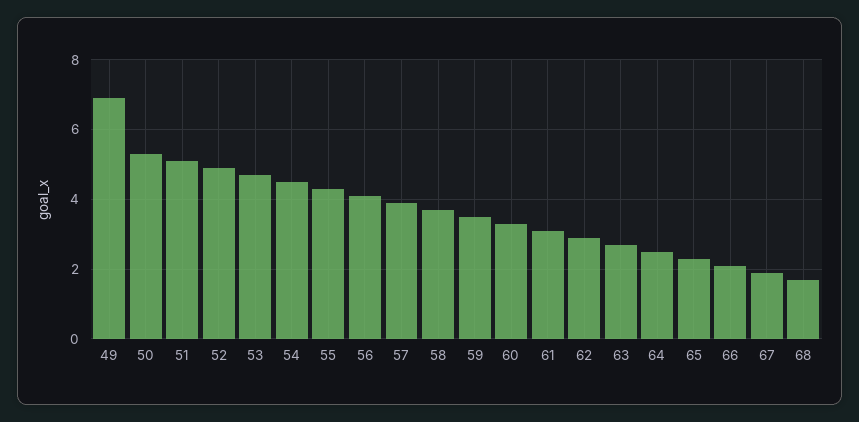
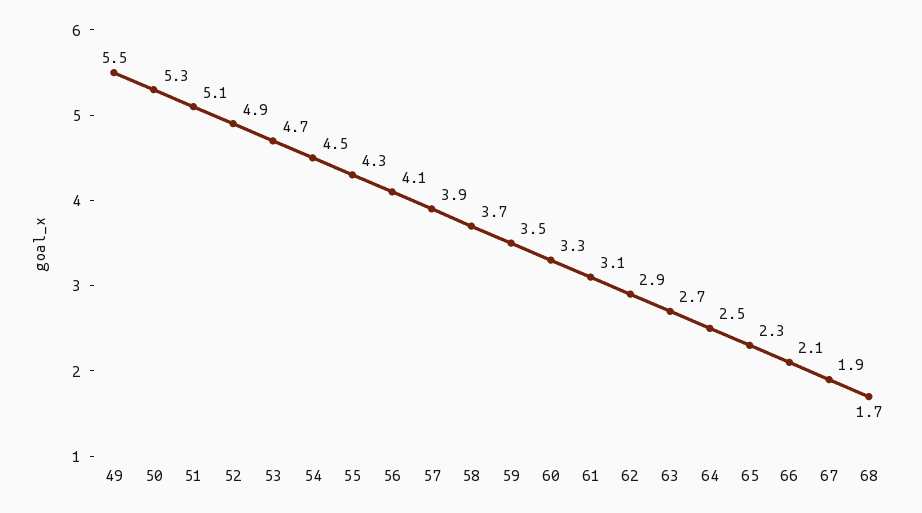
49: 7 -> 5.5

